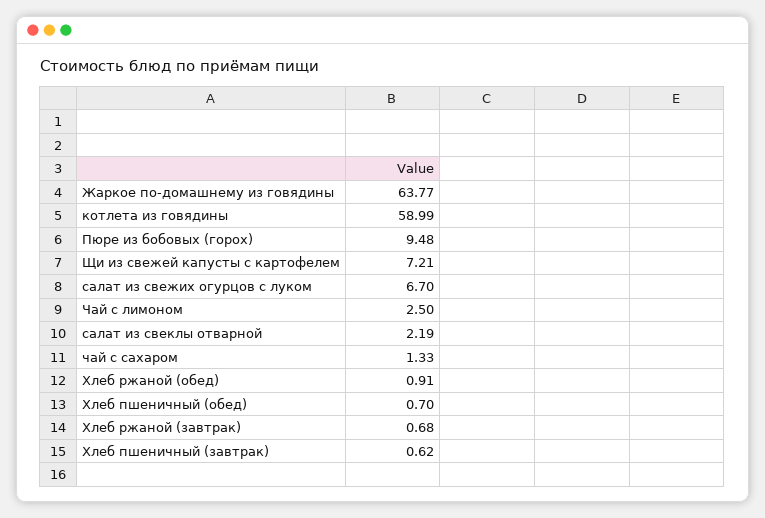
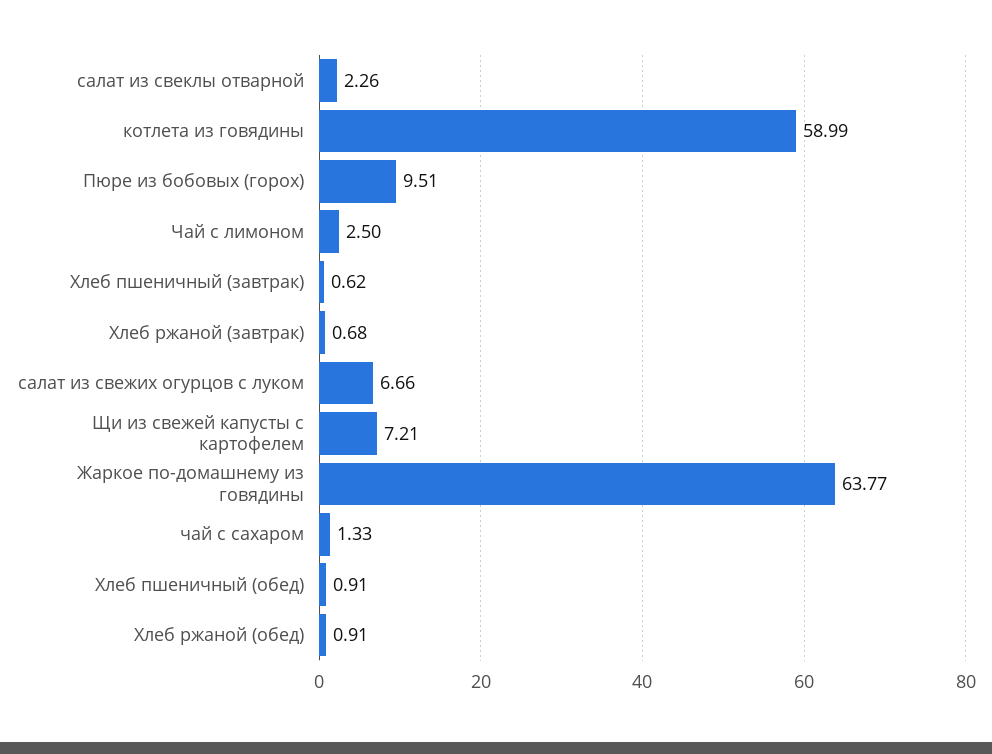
Пюре из бобовых (горох): 9.48 -> 9.51
салат из свежих огурцов с луком: 6.7 -> 6.66
салат из свеклы отварной: 2.19 -> 2.26
Хлеб пшеничный (обед): 0.7 -> 0.91

